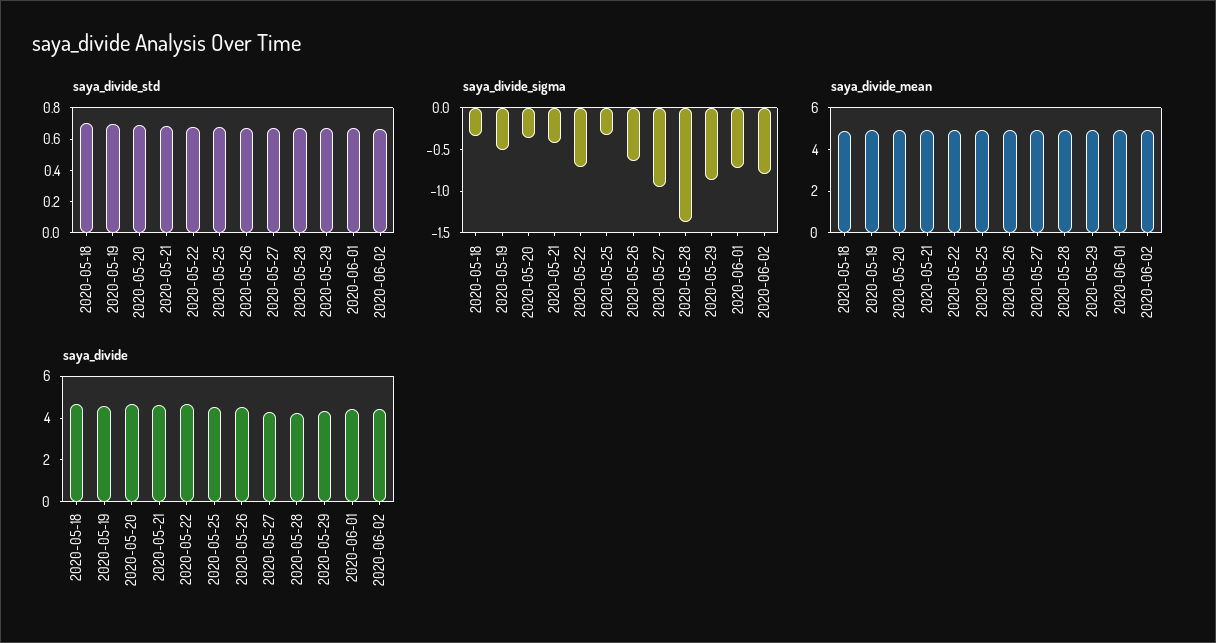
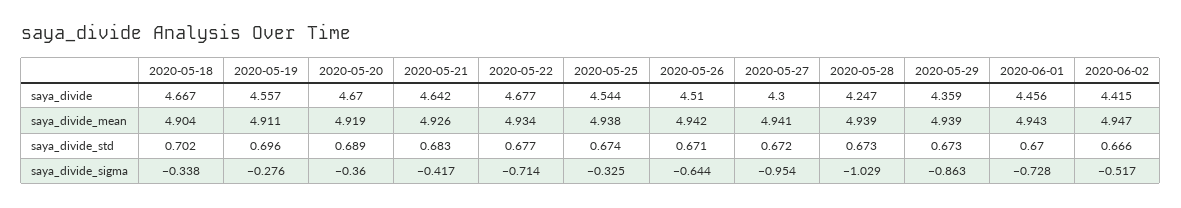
saya_divide_sigma, 2020-05-19: -0.5 -> -0.276
saya_divide_sigma, 2020-05-28: -1.4 -> -1.029
saya_divide_sigma, 2020-06-02: -0.8 -> -0.517

